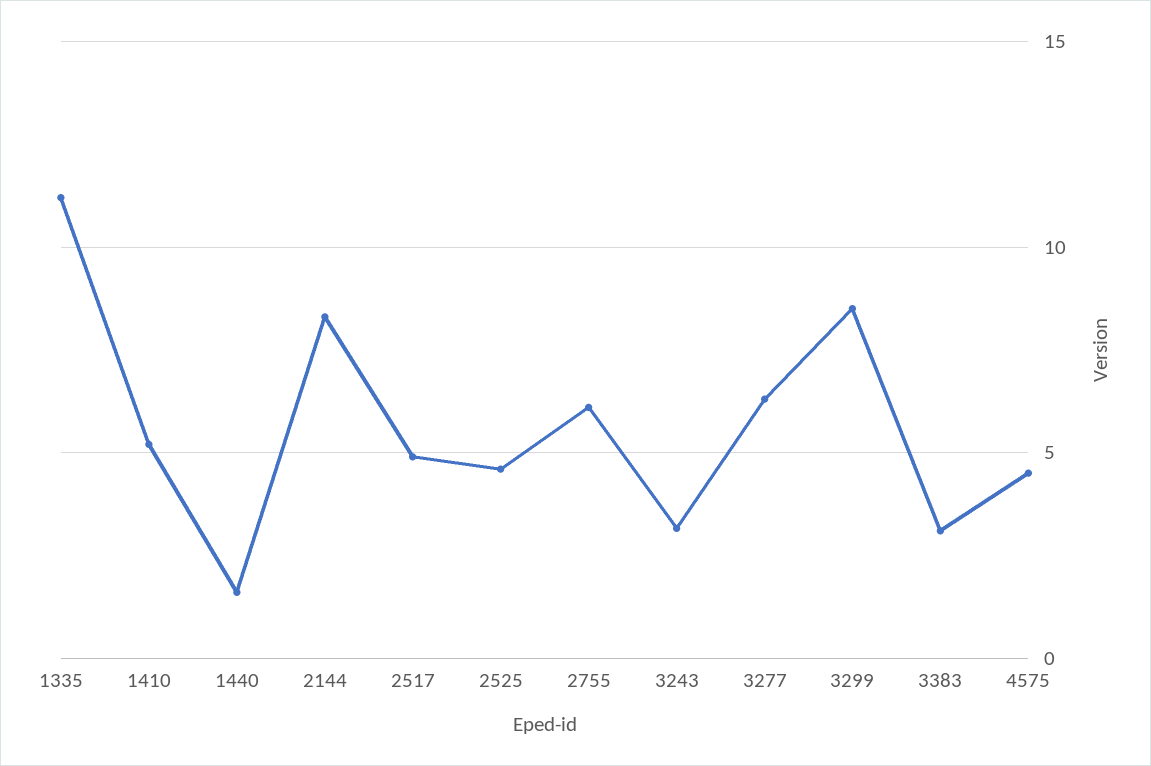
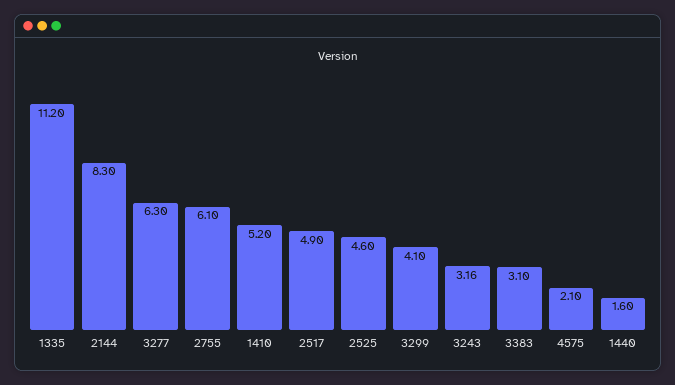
3299: 8.5 -> 4.1
4575: 4.5 -> 2.1

